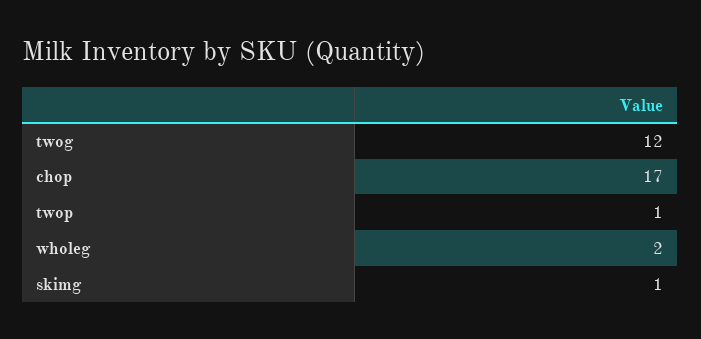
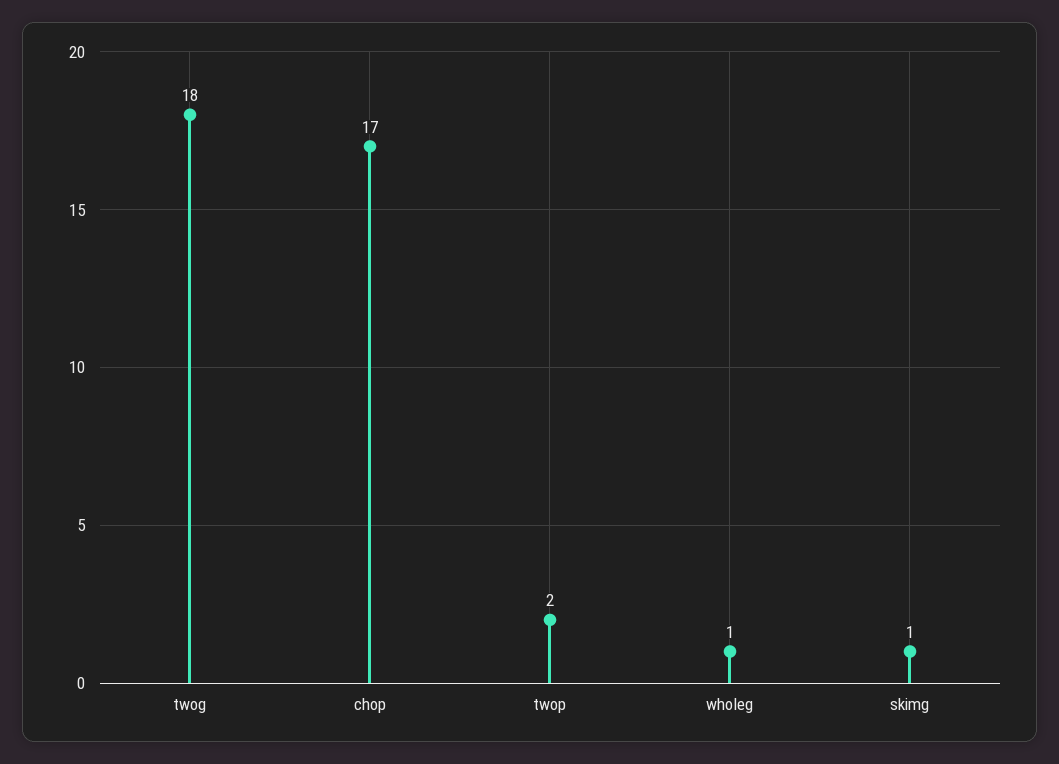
twog: 12 -> 18
twop: 1 -> 2
wholeg: 2 -> 1

